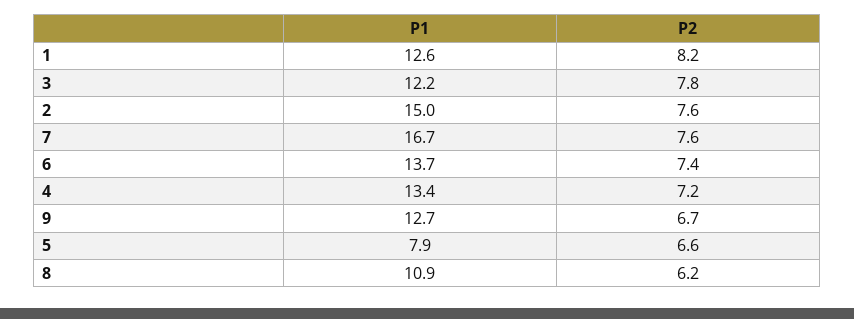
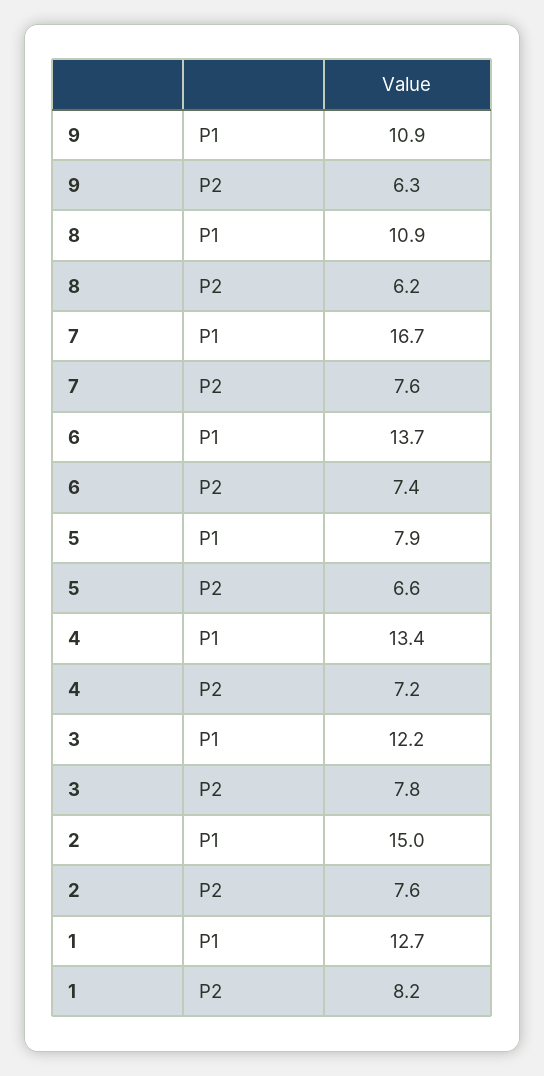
P1, 1: 12.6 -> 12.7
P1, 9: 12.7 -> 10.9
P2, 9: 6.7 -> 6.3

